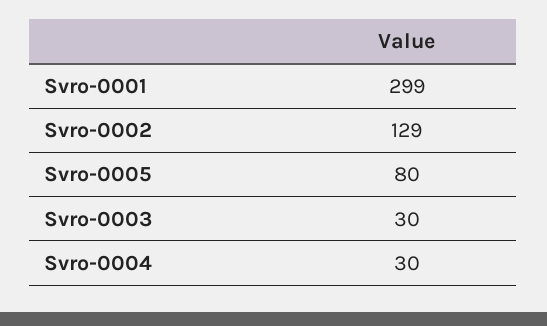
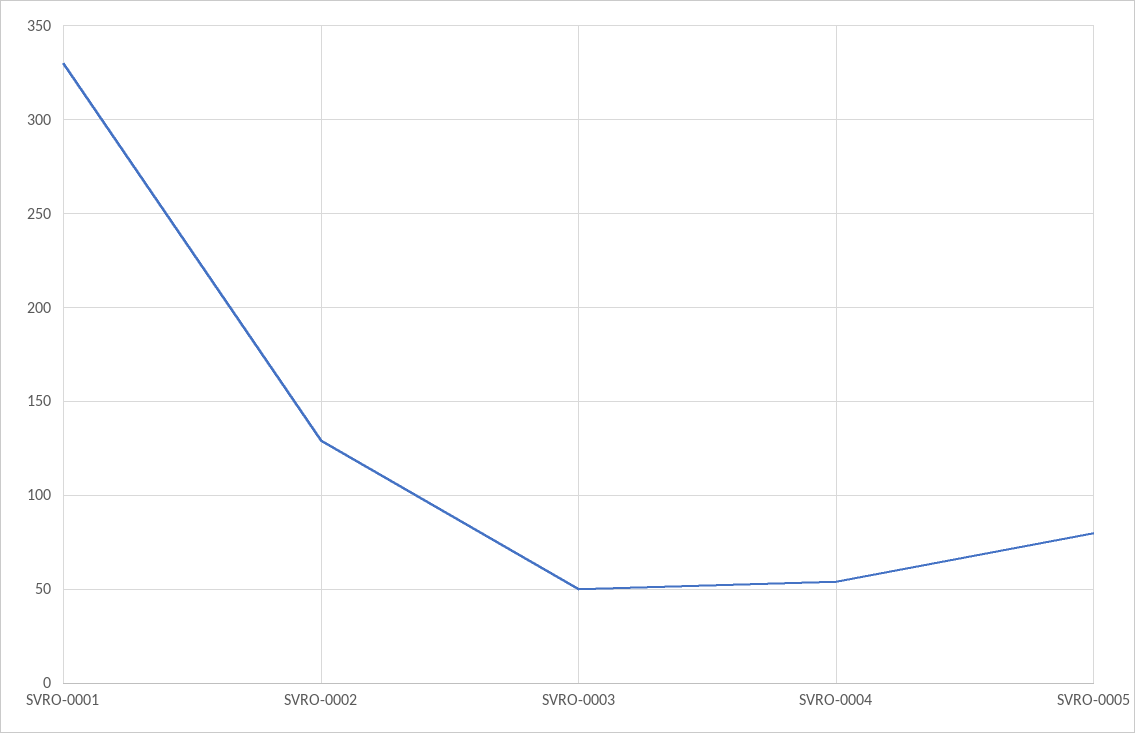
Svro-0001: 299 -> 330
Svro-0003: 30 -> 50
Svro-0004: 30 -> 55

